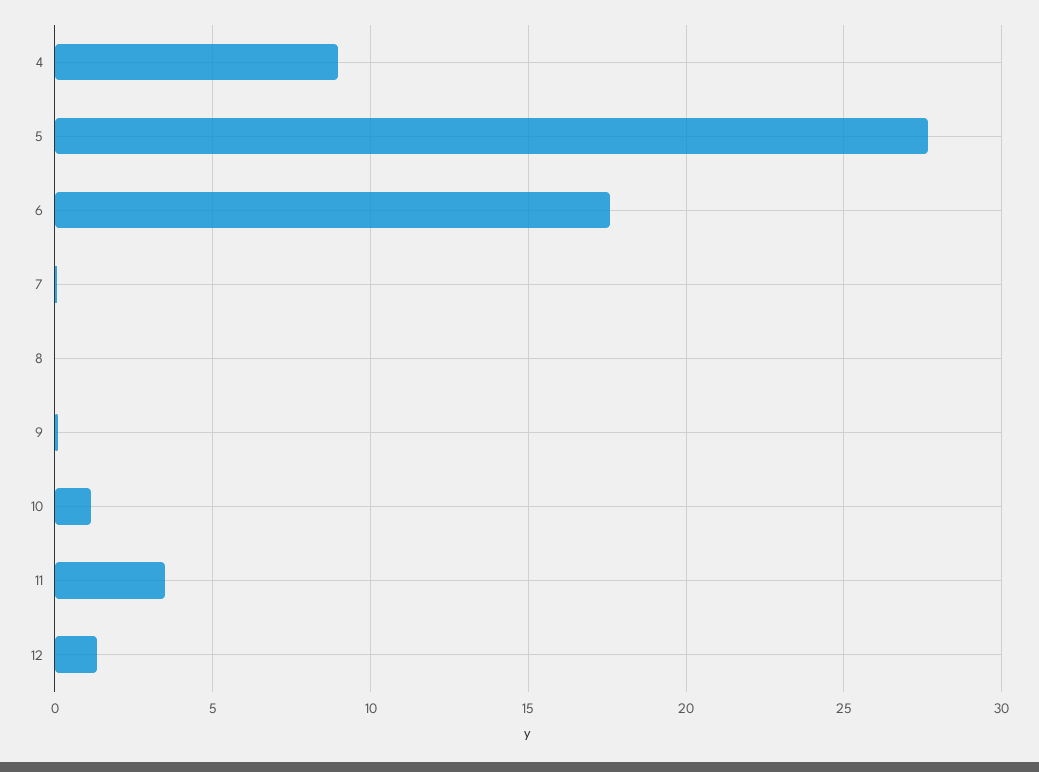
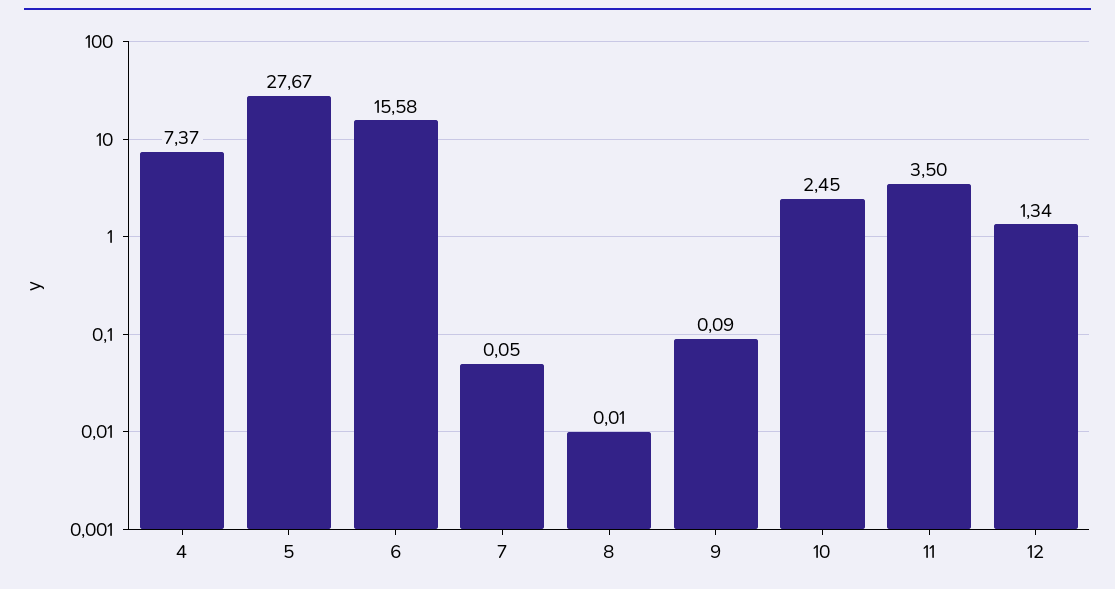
4: 9 -> 7.37
6: 17.5 -> 15.58
10: 1 -> 2.45

